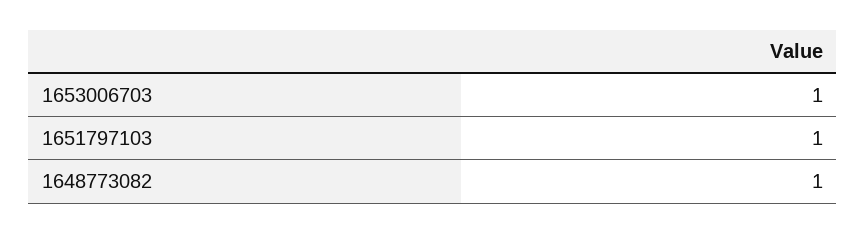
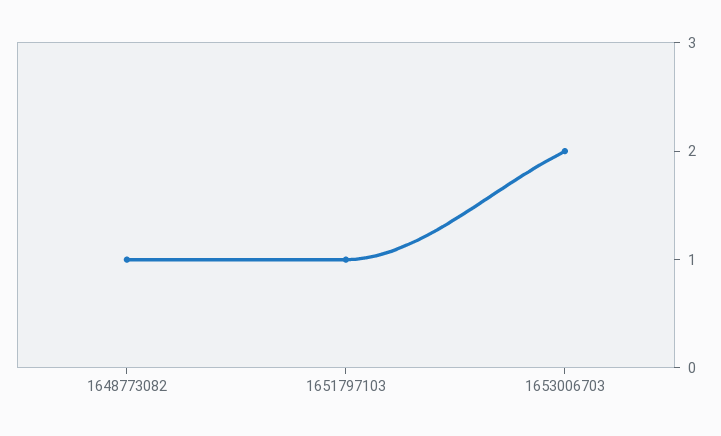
1653006703: 1 -> 2

